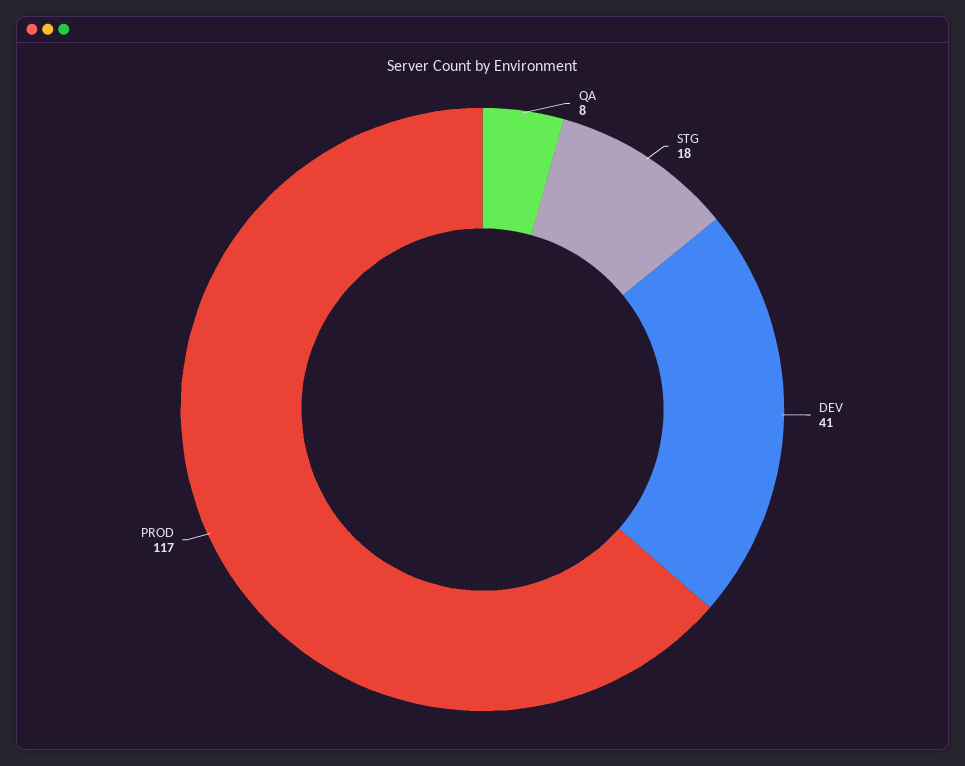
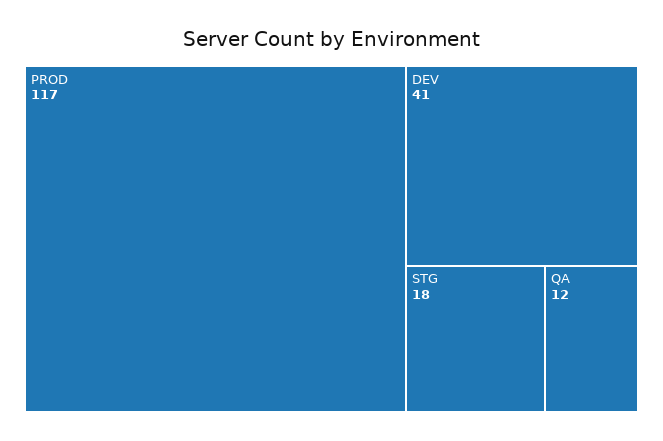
QA: 8 -> 12

